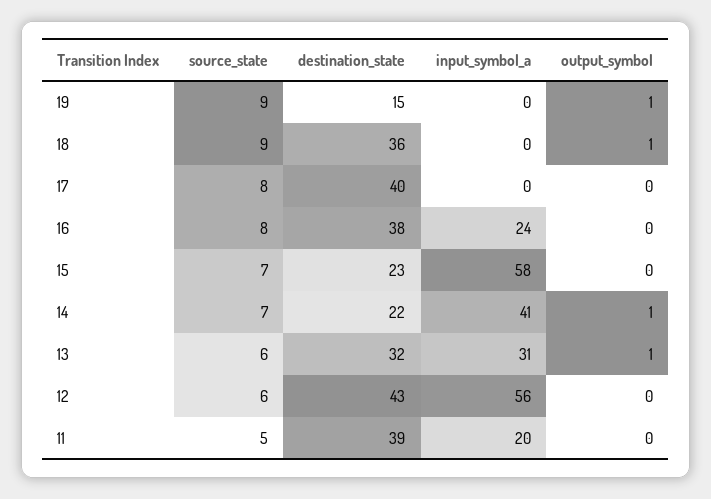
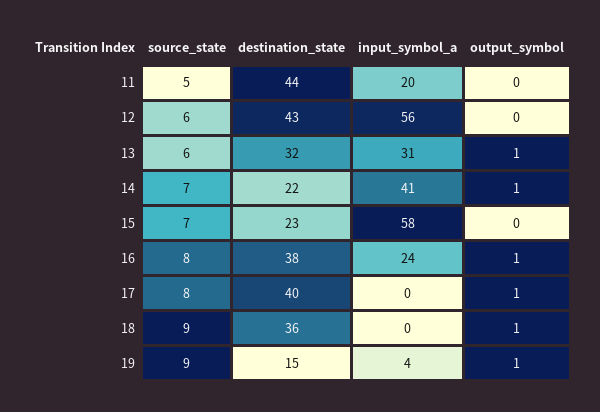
input_symbol_a, 19: 0 -> 4
output_symbol, 17: 0 -> 1
output_symbol, 16: 0 -> 1
destination_state, 11: 39 -> 44

